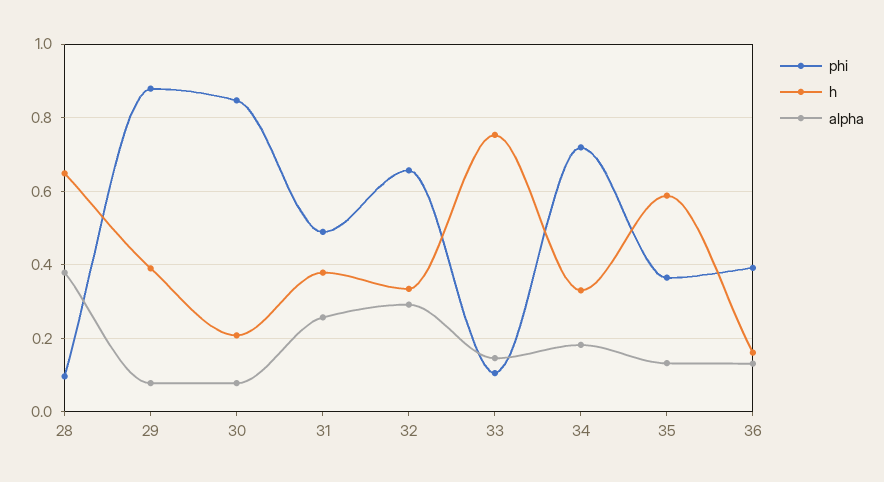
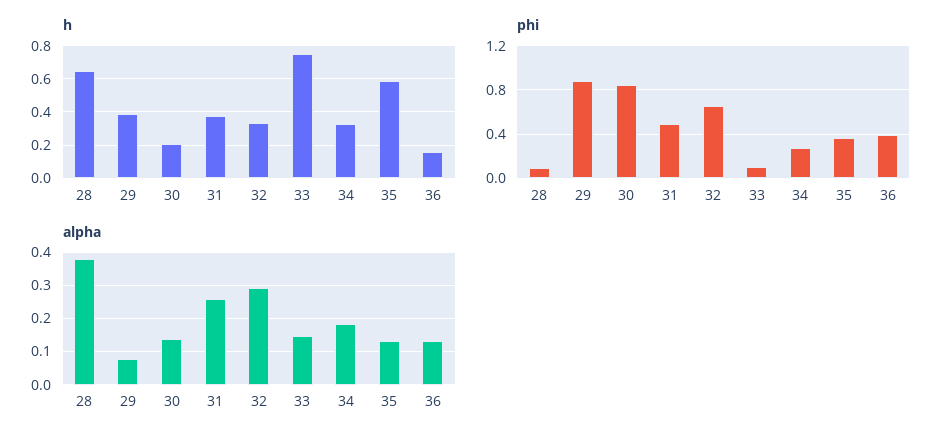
alpha, 30: 0.08 -> 0.14
phi, 34: 0.72 -> 0.3

